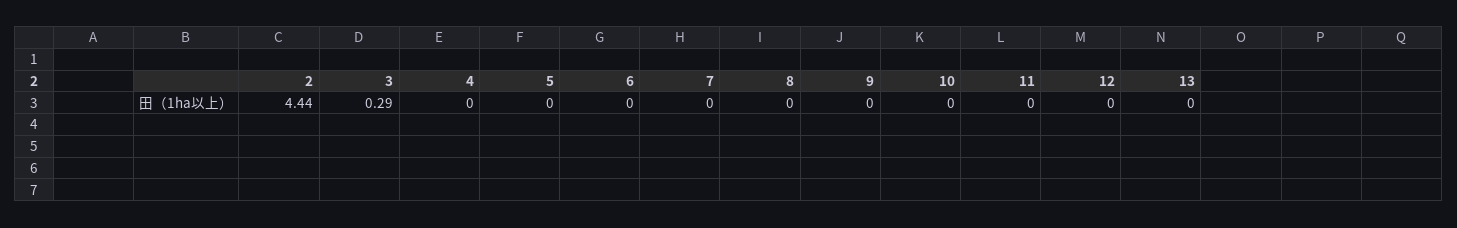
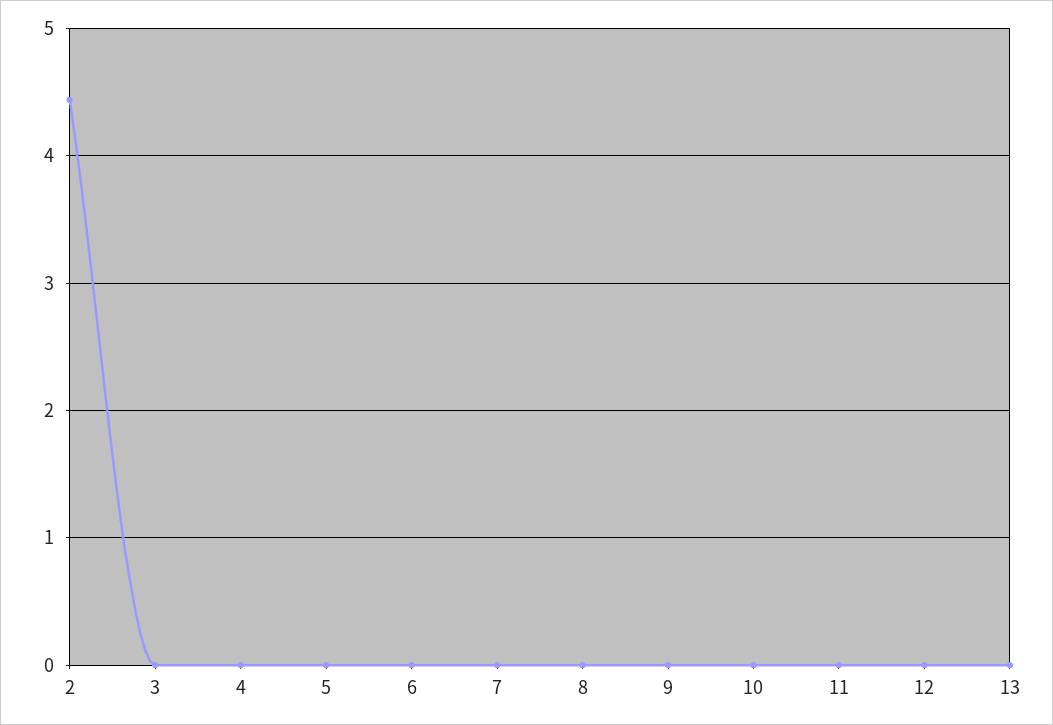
3: 0.29 -> 0

